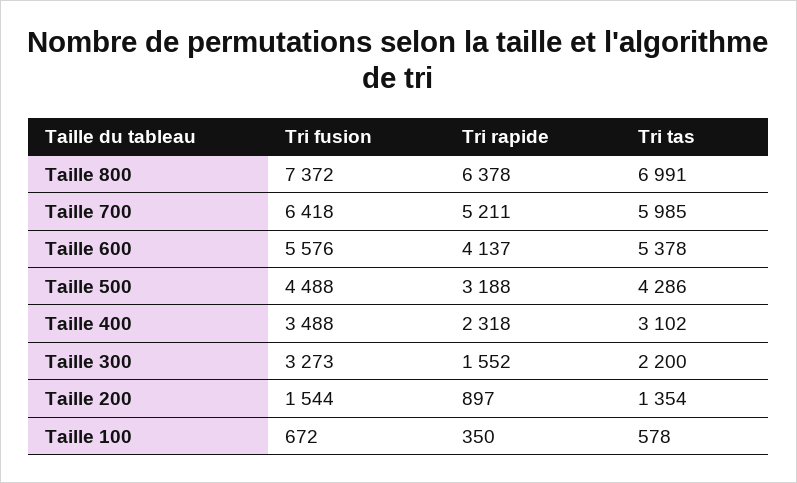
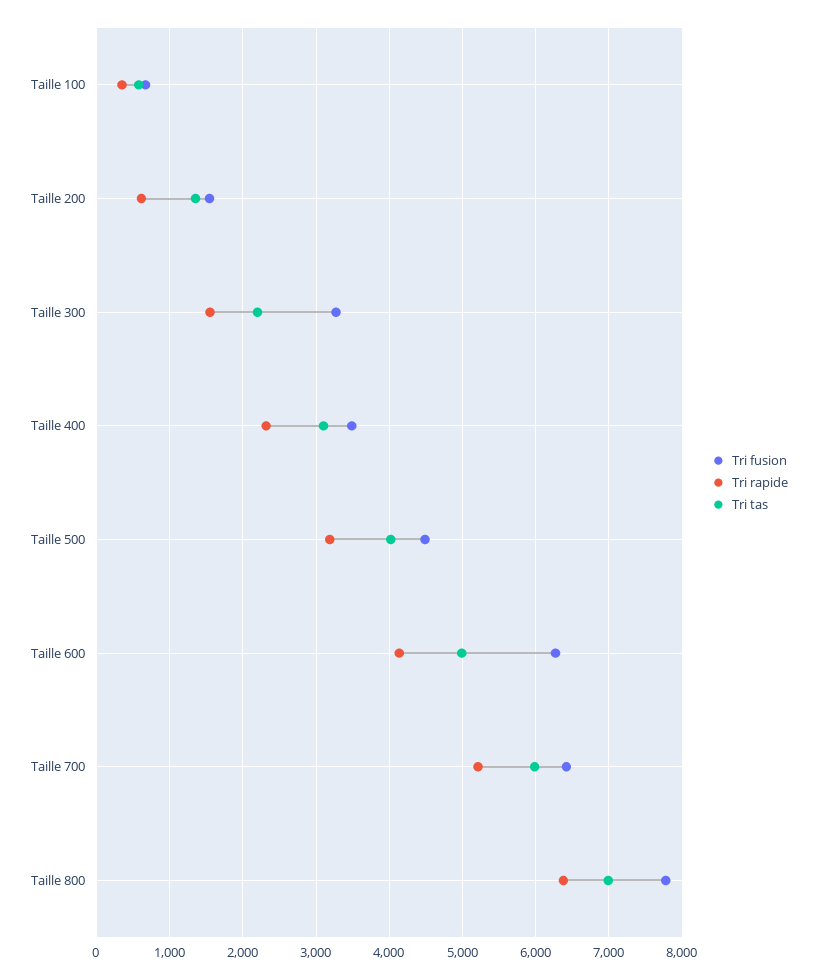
Tri fusion, Taille 800: 7372 -> 7800
Tri fusion, Taille 600: 5576 -> 6300
Tri tas, Taille 600: 5378 -> 5000
Tri tas, Taille 500: 4286 -> 4000
Tri rapide, Taille 200: 897 -> 600

